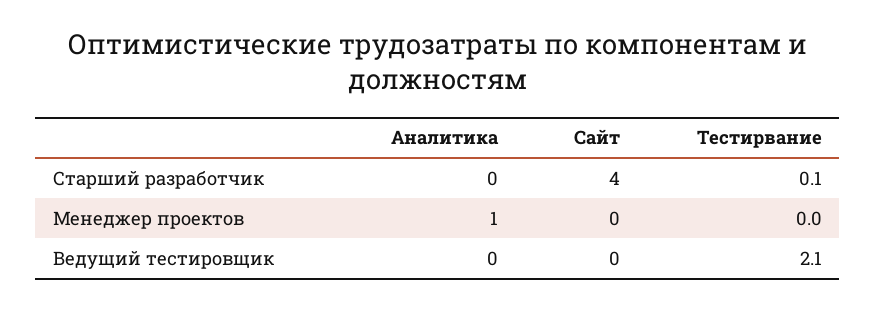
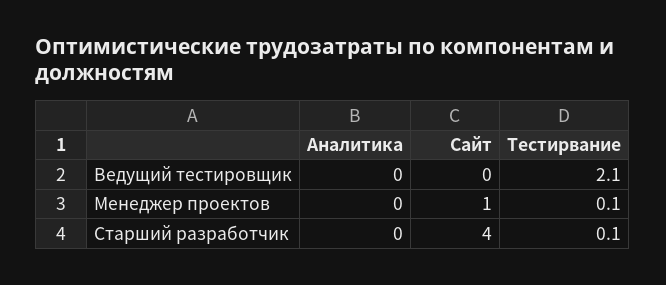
Аналитика, Менеджер проектов: 1 -> 0
Сайт, Менеджер проектов: 0 -> 1
Тестирвание, Менеджер проектов: 0 -> 0.1

